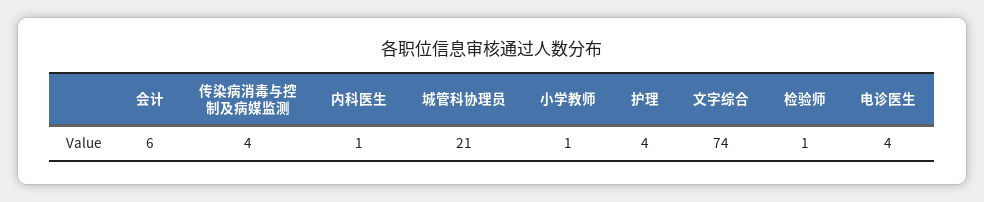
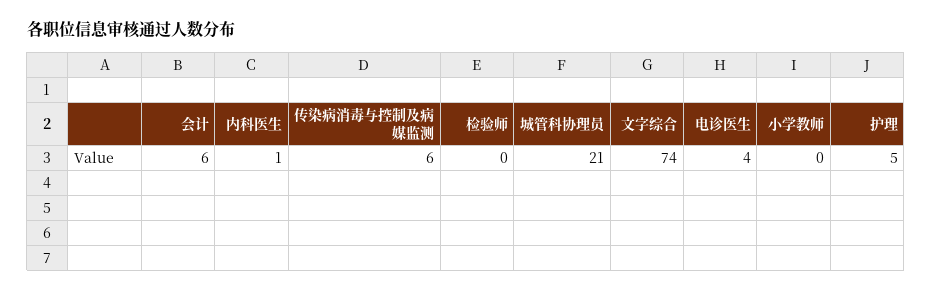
传染病消毒与控制及病媒监测: 4 -> 6
小学教师: 1 -> 0
护理: 4 -> 5
检验师: 1 -> 0

